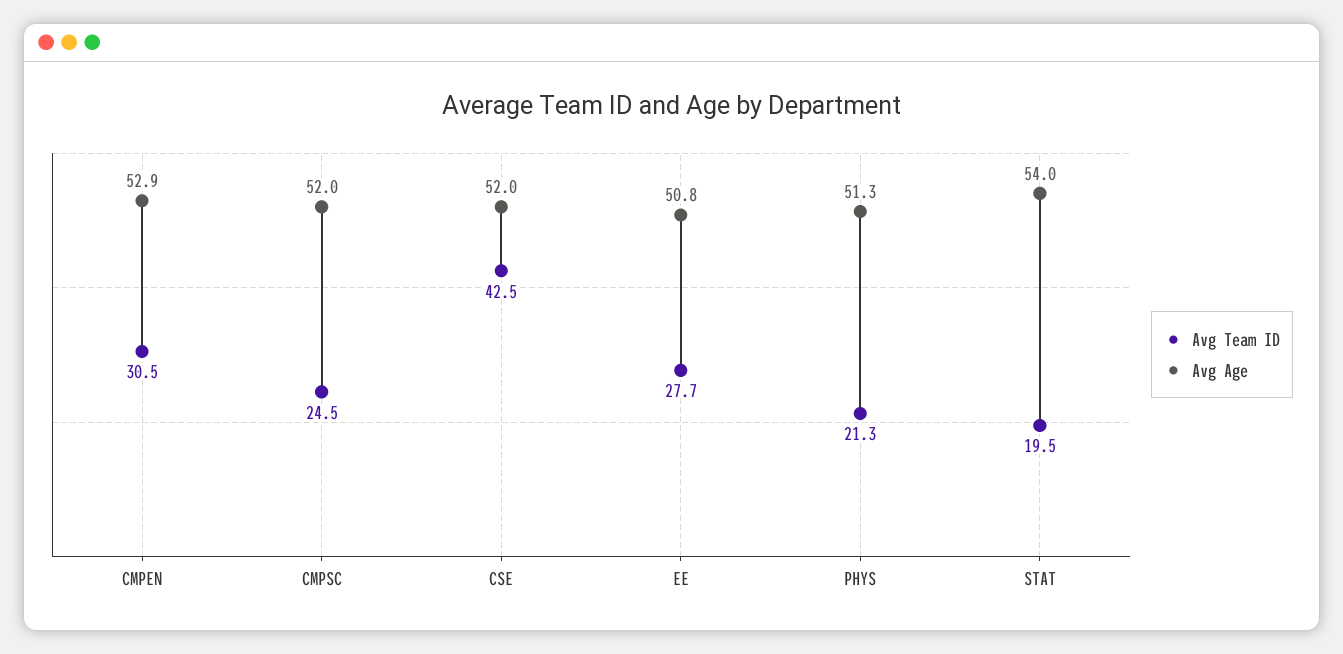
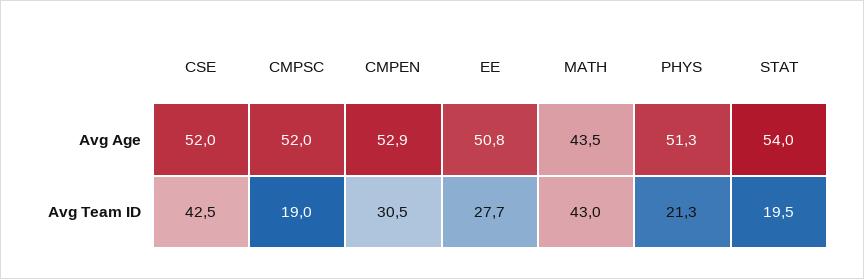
Avg Team ID, CMPSC: 24.5 -> 19
Avg Age, MATH: none -> 43.5
Avg Team ID, MATH: none -> 43

